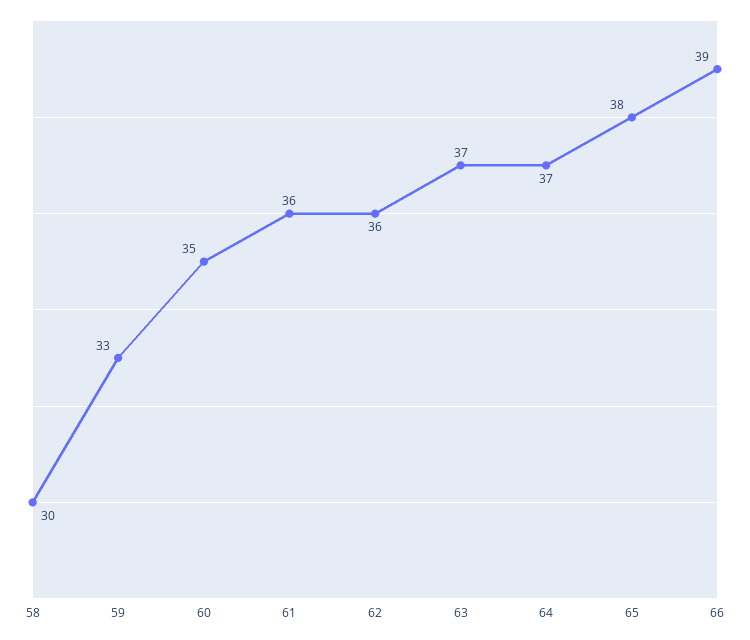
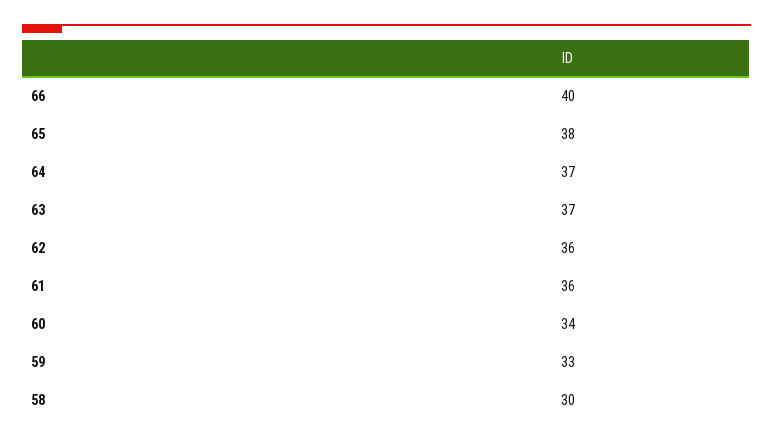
60: 35 -> 34
66: 39 -> 40

